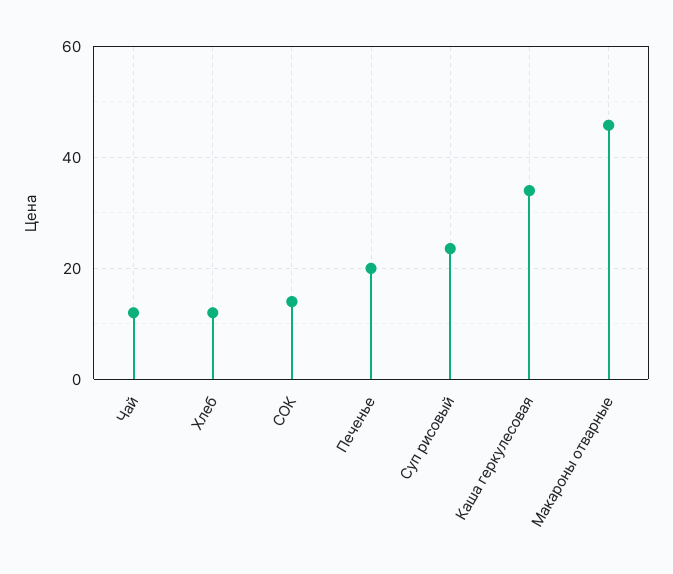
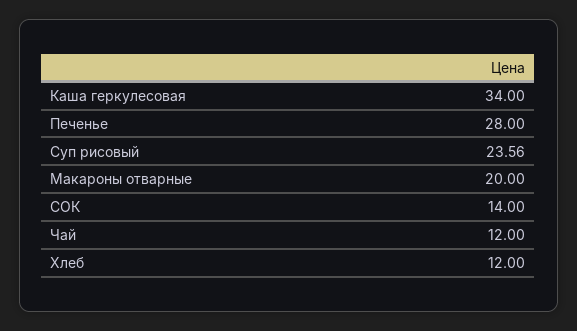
Печенье: 20 -> 28
Макароны отварные: 46 -> 20

